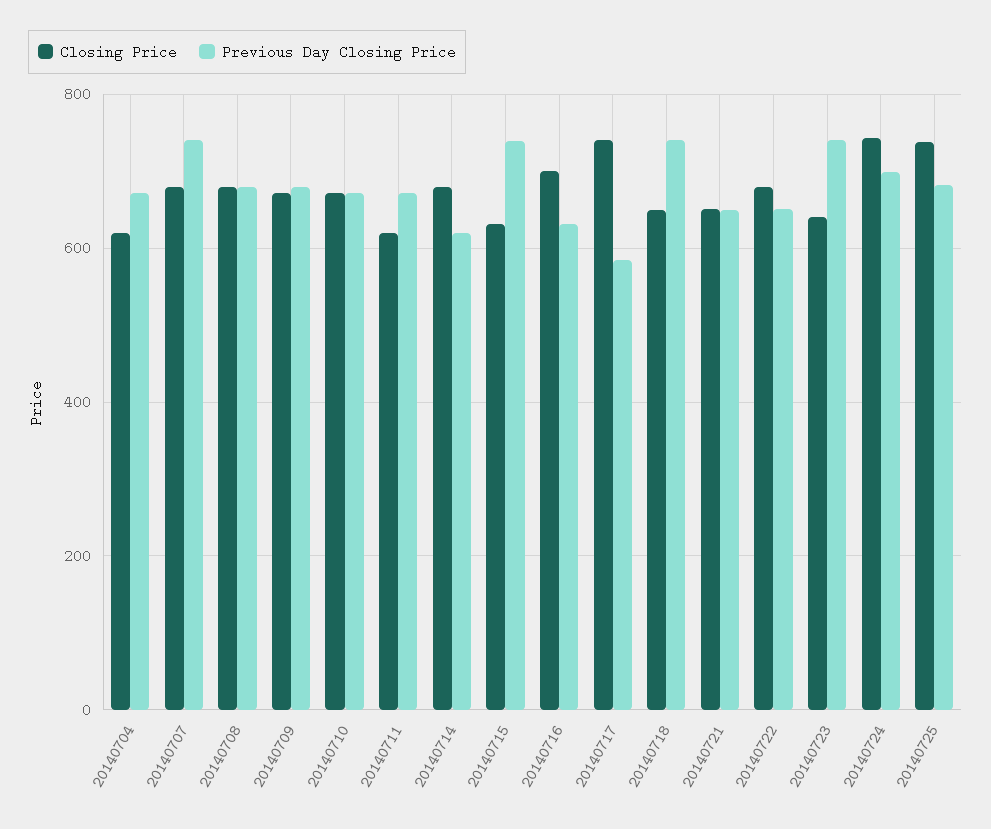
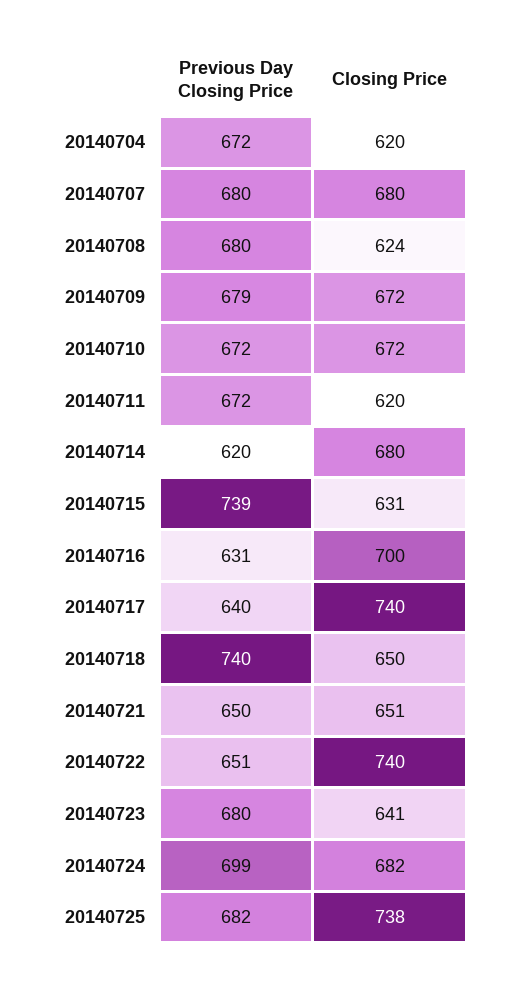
Previous Day Closing Price, 20140707: 740 -> 680
Closing Price, 20140708: 680 -> 624
Previous Day Closing Price, 20140717: 580 -> 640
Closing Price, 20140722: 680 -> 740
Previous Day Closing Price, 20140723: 740 -> 680
Closing Price, 20140724: 740 -> 682

